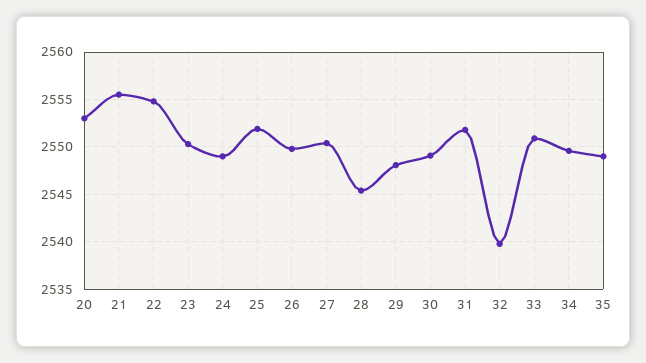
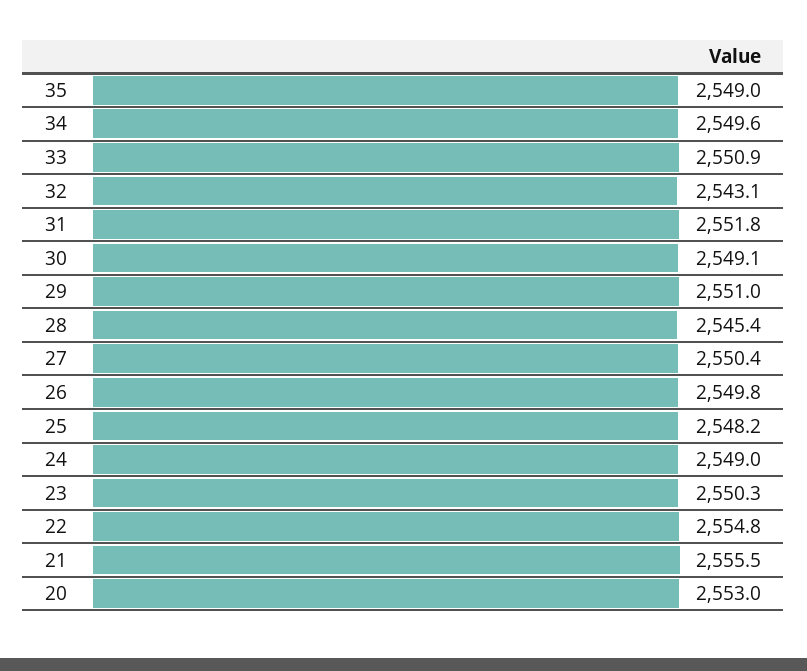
25: 2552 -> 2548.2
29: 2548 -> 2551
32: 2540 -> 2543.1

